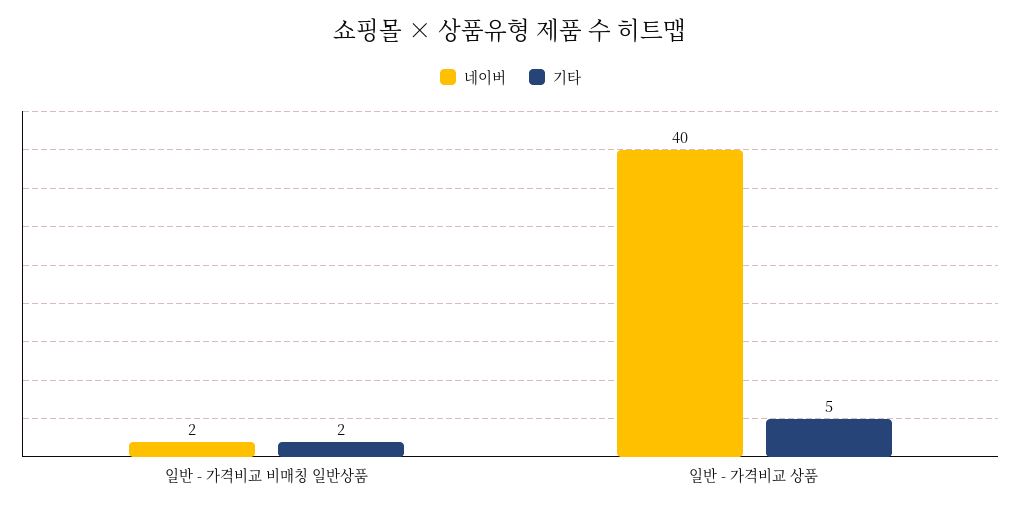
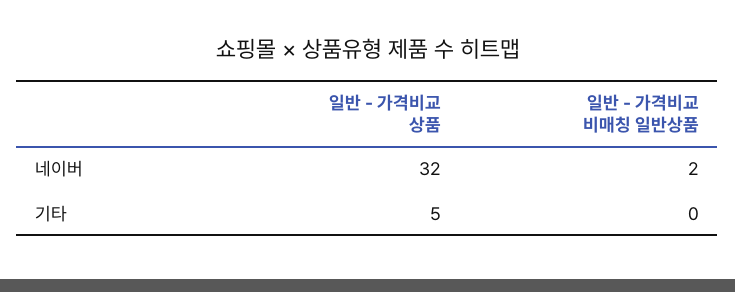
기타, 일반 - 가격비교 비매칭 일반상품: 2 -> 0
네이버, 일반 - 가격비교 상품: 40 -> 32

